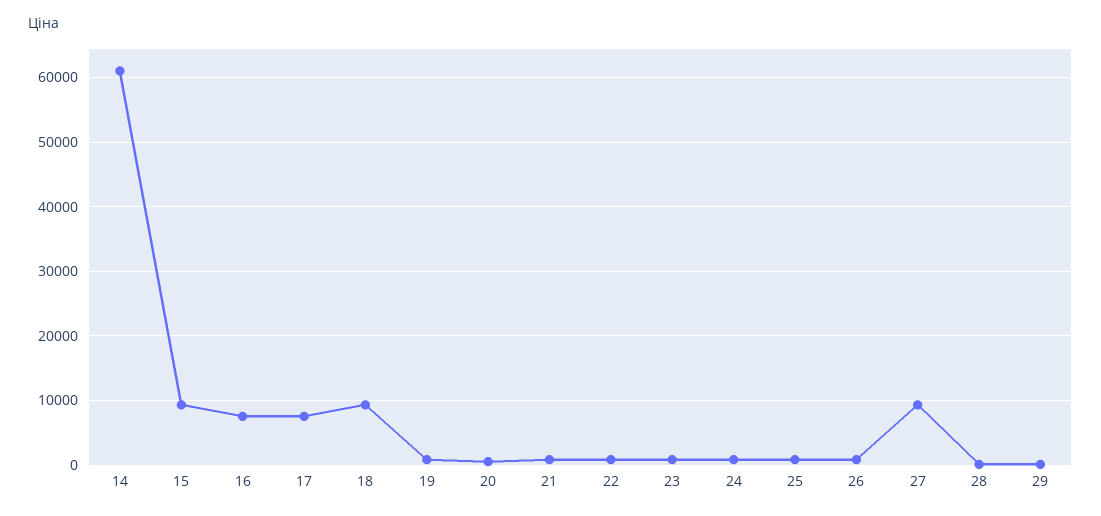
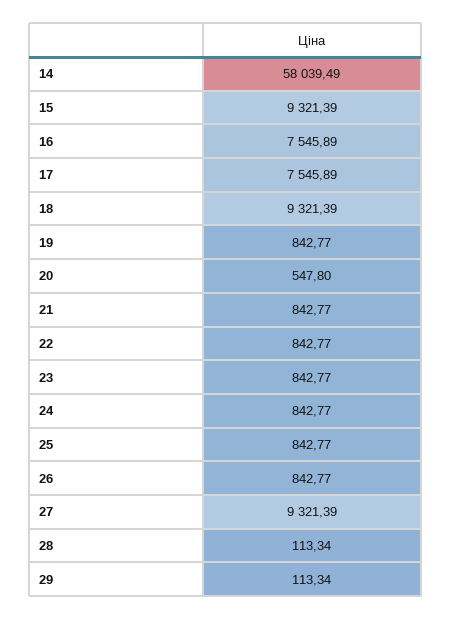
14: 61000 -> 58039.49

